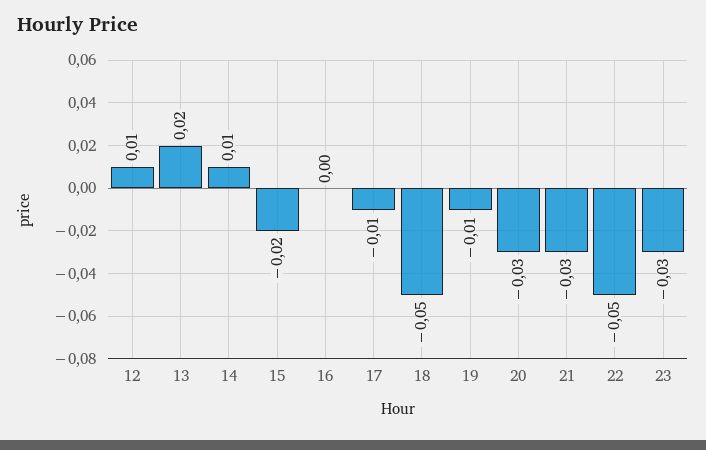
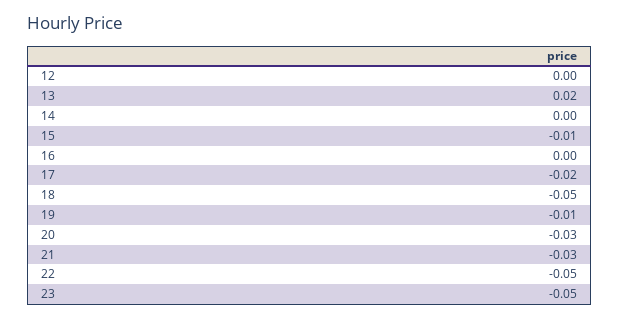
12: 0.01 -> 0
14: 0.01 -> 0
15: -0.02 -> -0.01
17: -0.01 -> -0.02
23: -0.03 -> -0.05

